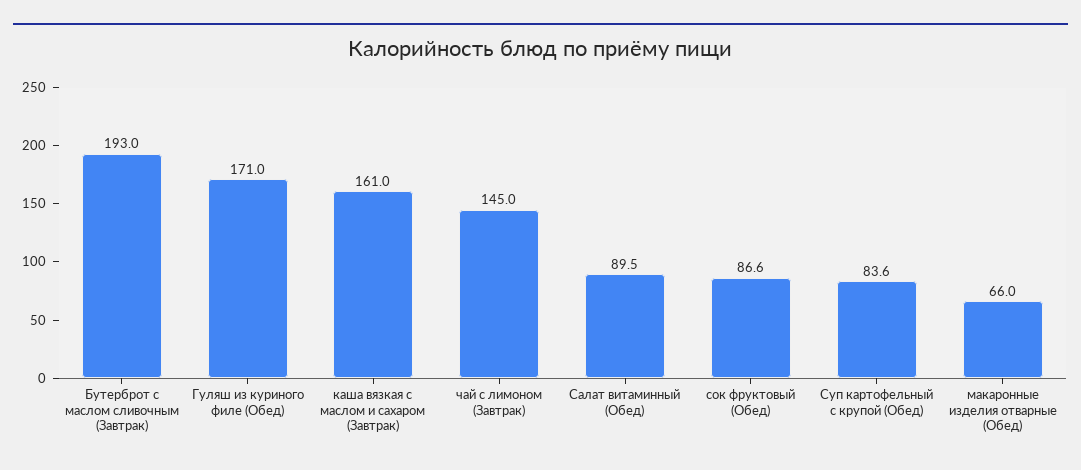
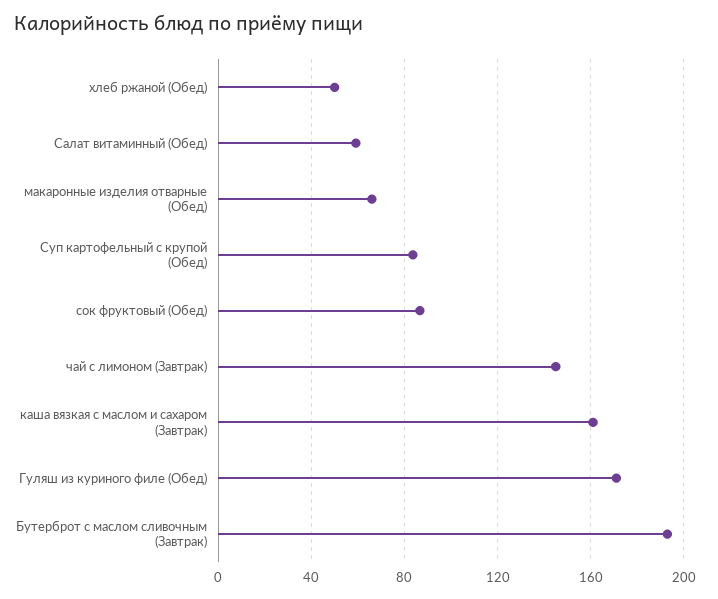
Салат витаминный (Обед): 89.5 -> 60
хлеб ржаной (Обед): none -> 50

